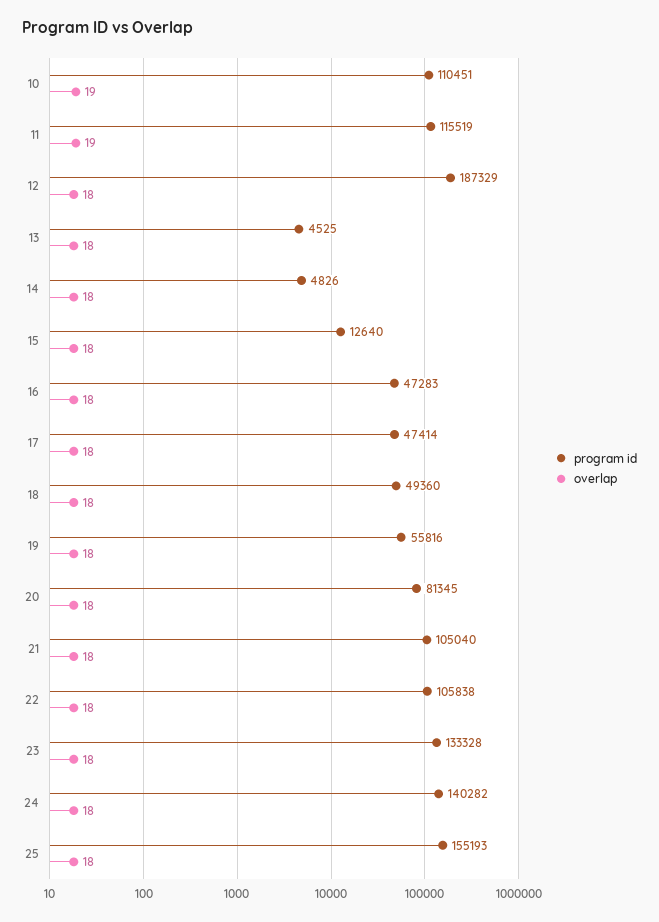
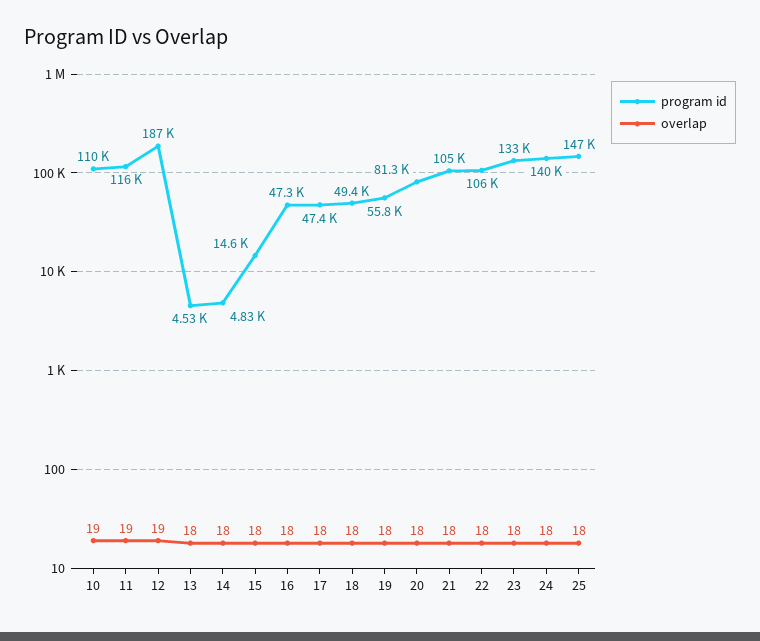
overlap, 12: 18 -> 19
program id, 15: 12640 -> 14600
program id, 25: 155193 -> 147000

